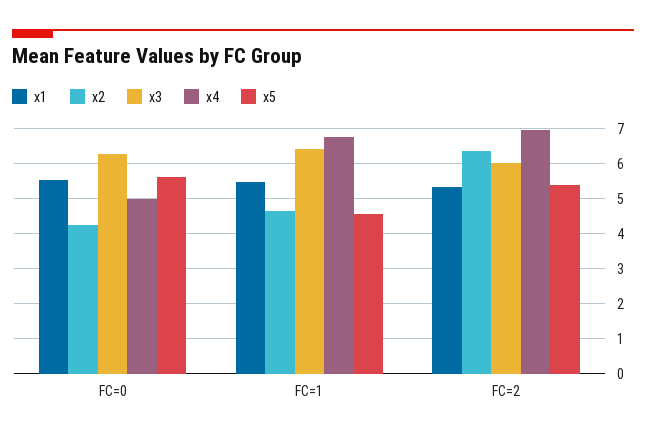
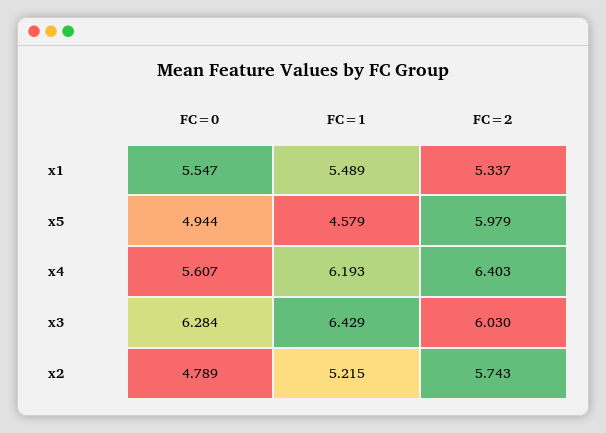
x2, FC=0: 4.2 -> 4.789
x4, FC=0: 5 -> 5.607
x5, FC=0: 5.6 -> 4.944
x2, FC=1: 4.6 -> 5.215
x4, FC=1: 6.8 -> 6.193
x2, FC=2: 6.4 -> 5.743
x4, FC=2: 7 -> 6.403
x5, FC=2: 5.4 -> 5.979

